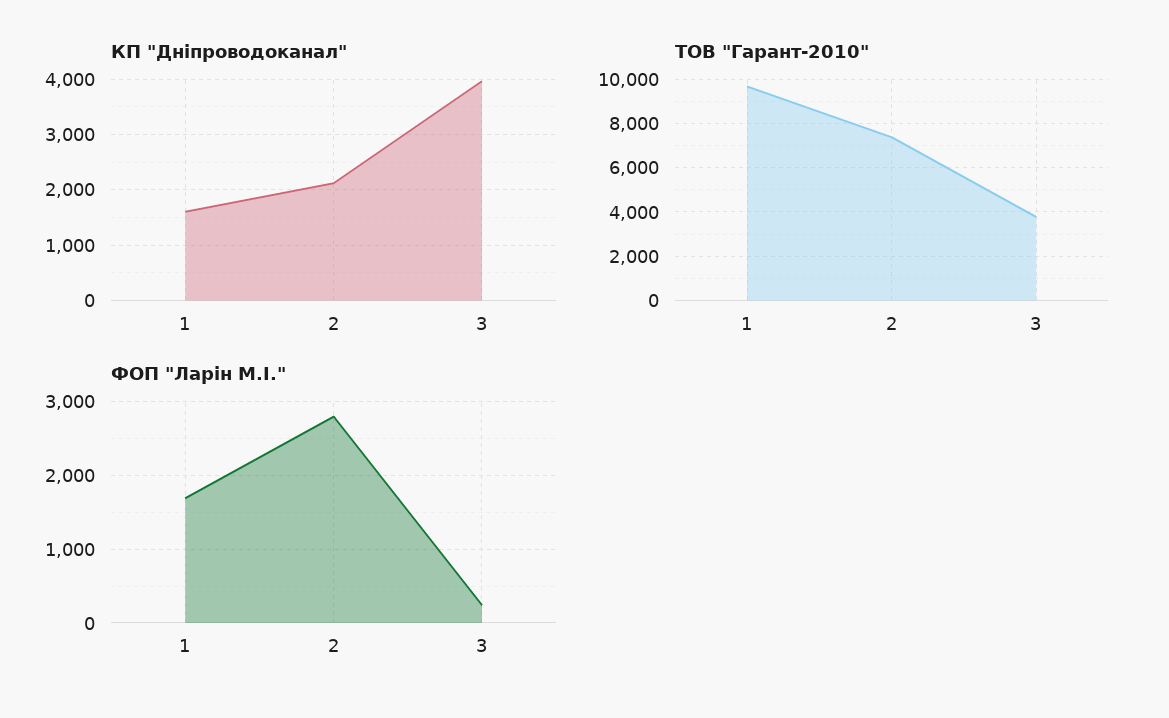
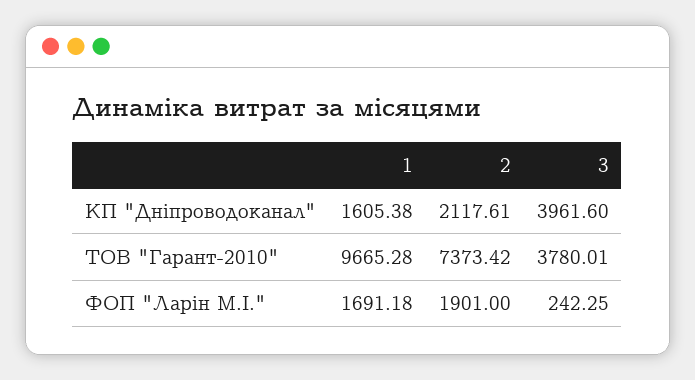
ФОП "Ларін М.І.", 2: 2800 -> 1901

